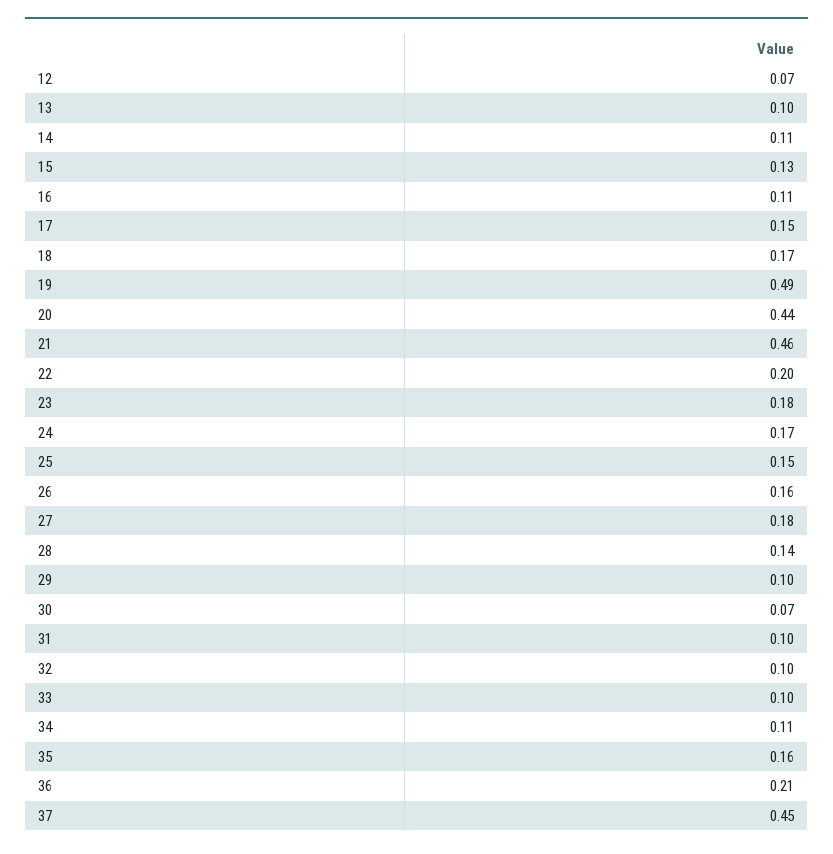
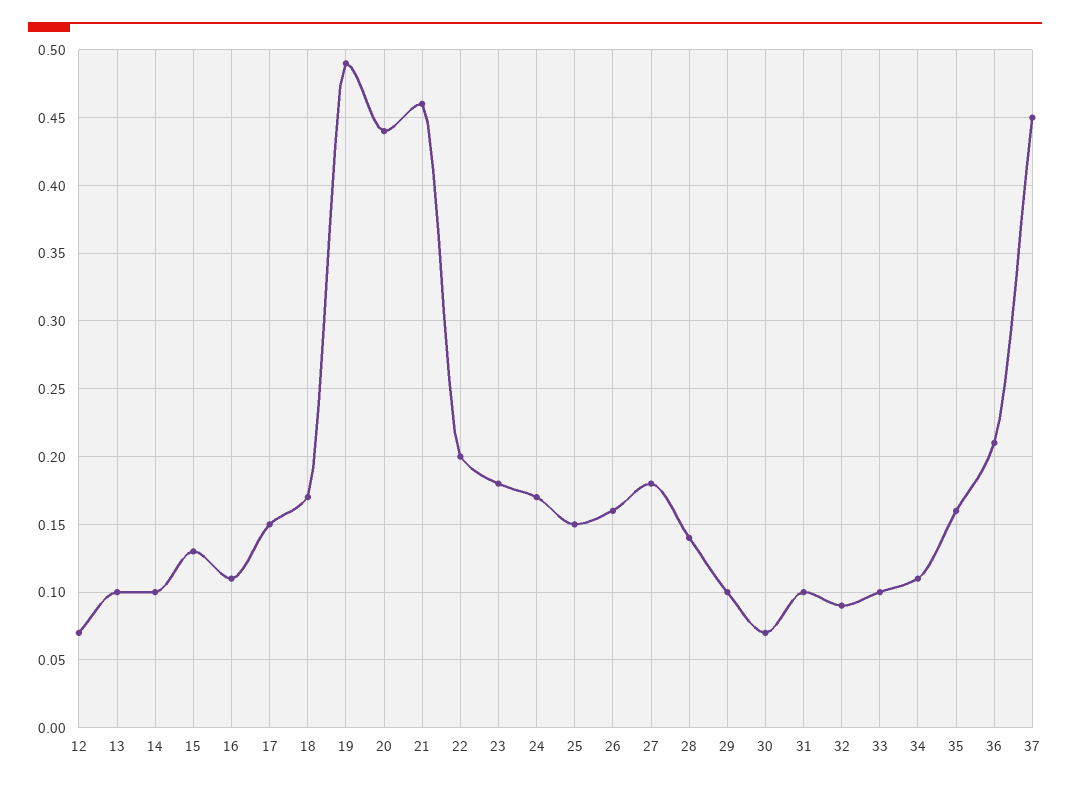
14: 0.11 -> 0.1
32: 0.1 -> 0.09

